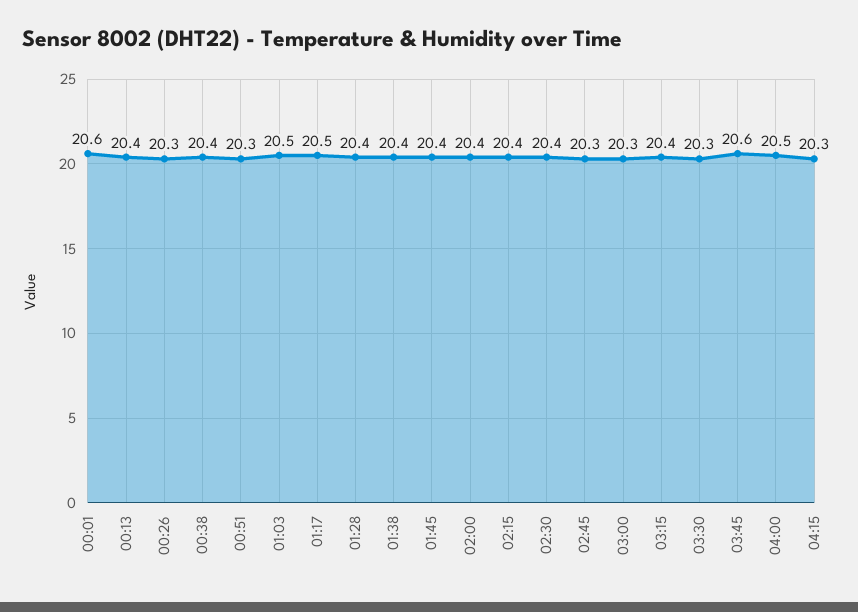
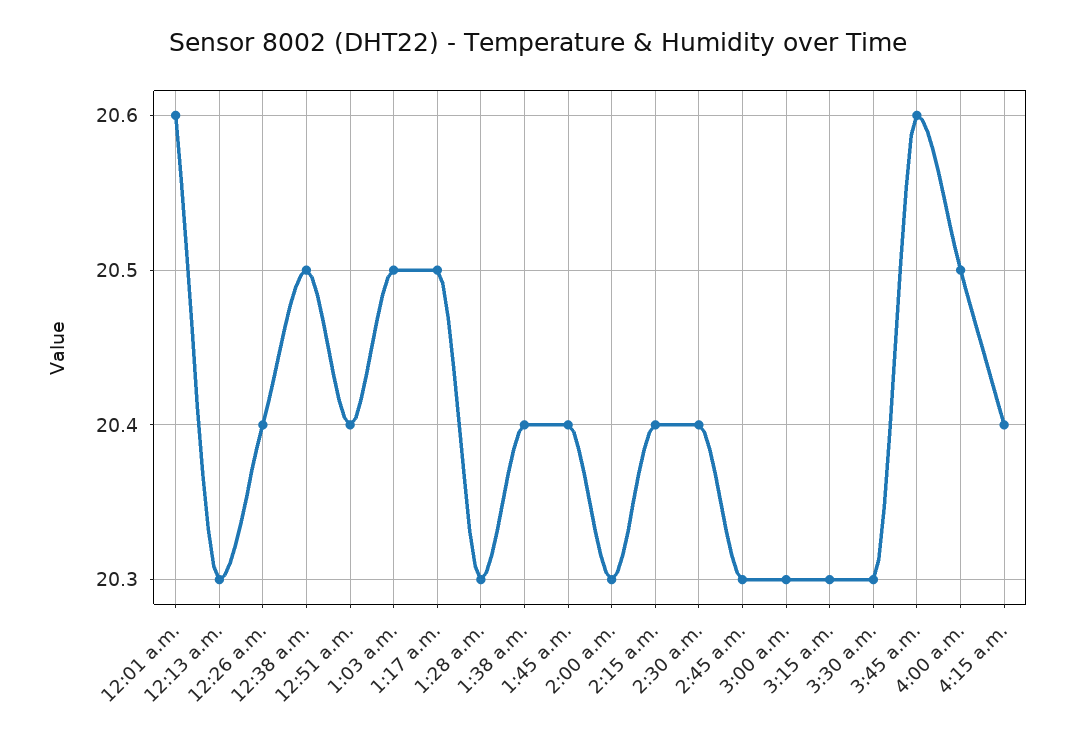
00:13: 20.4 -> 20.3
00:26: 20.3 -> 20.4
00:38: 20.4 -> 20.5
00:51: 20.3 -> 20.4
01:28: 20.4 -> 20.3
02:00: 20.4 -> 20.3
03:15: 20.4 -> 20.3
04:15: 20.3 -> 20.4

